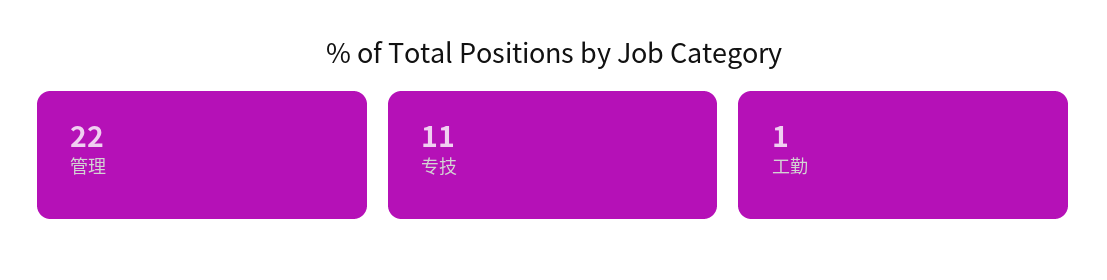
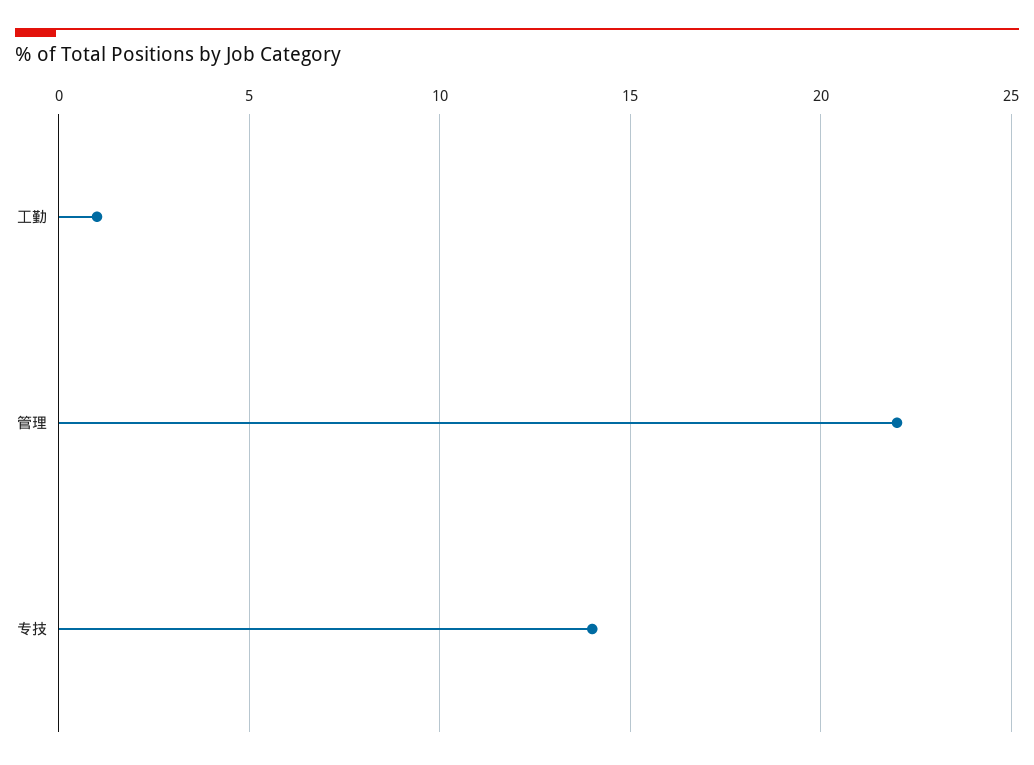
专技: 11 -> 14

